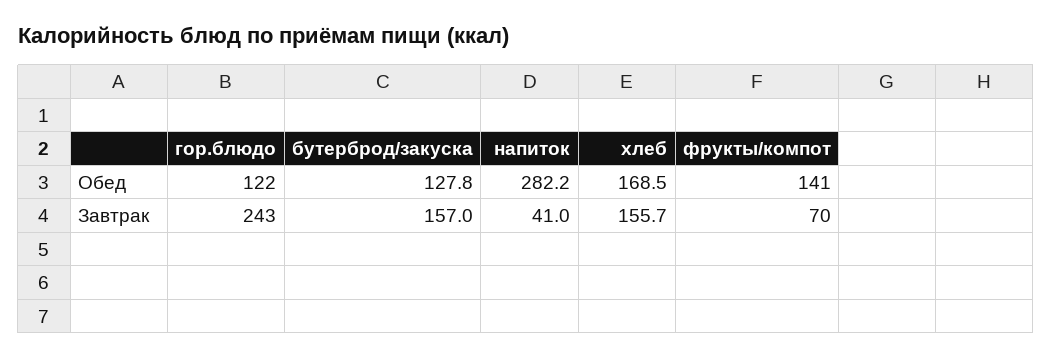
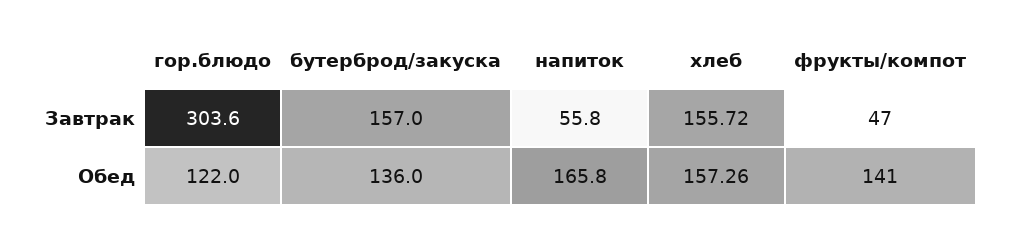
бутерброд/закуска, Обед: 127.8 -> 136
напиток, Обед: 282.2 -> 165.8
хлеб, Обед: 168.5 -> 157.26
гор.блюдо, Завтрак: 243 -> 303.6
напиток, Завтрак: 41 -> 55.8
фрукты/компот, Завтрак: 70 -> 47

